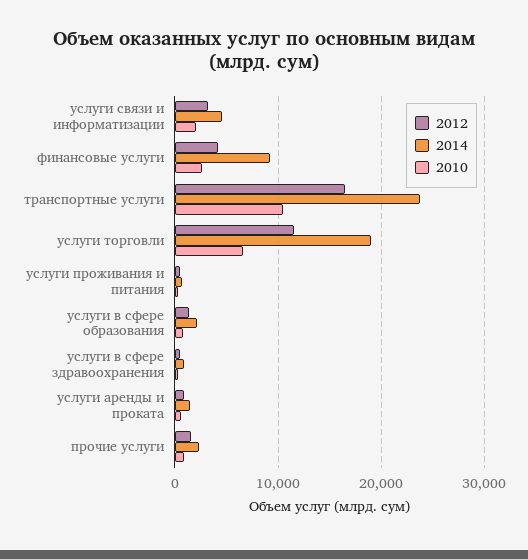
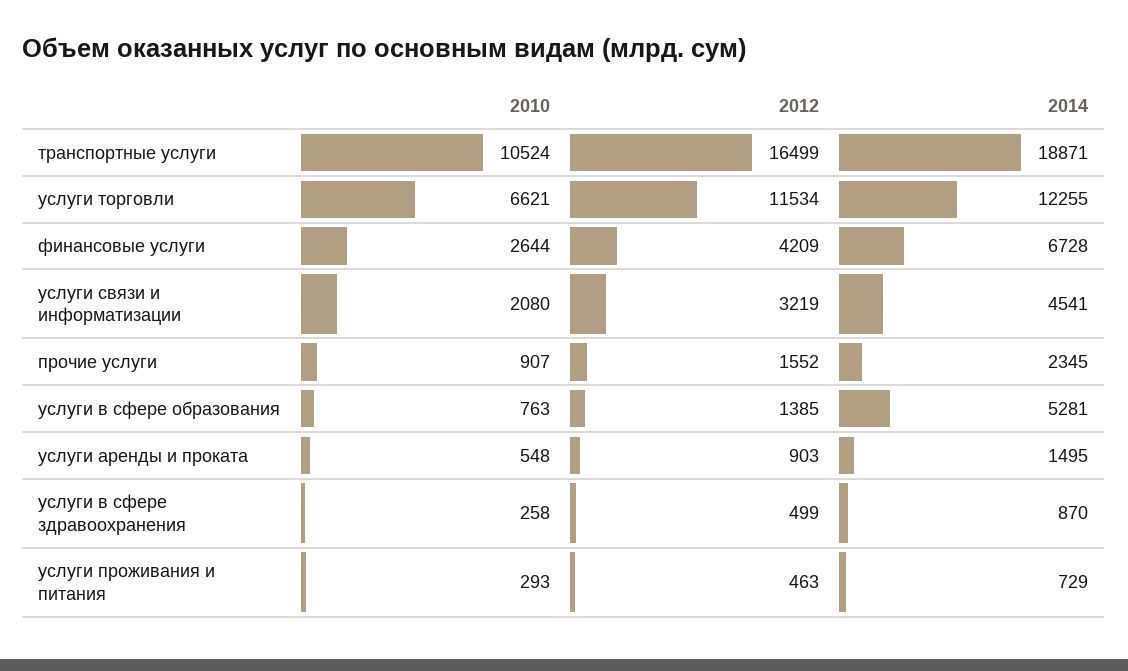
2014, финансовые услуги: 9000 -> 6728
2014, транспортные услуги: 24000 -> 18871
2014, услуги торговли: 19000 -> 12255
2014, услуги в сфере образования: 2000 -> 5281

